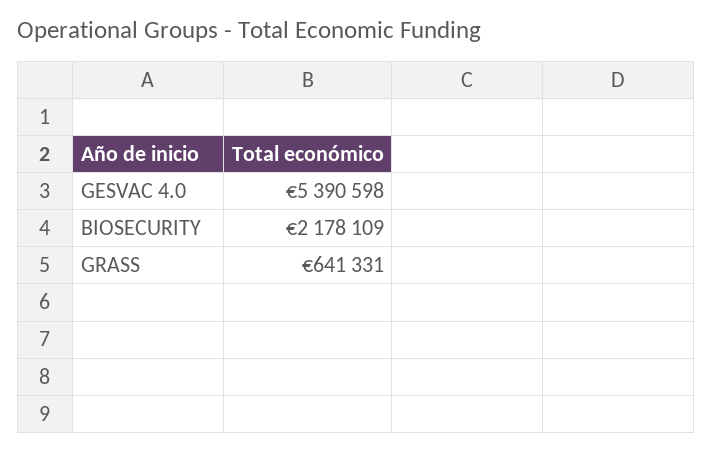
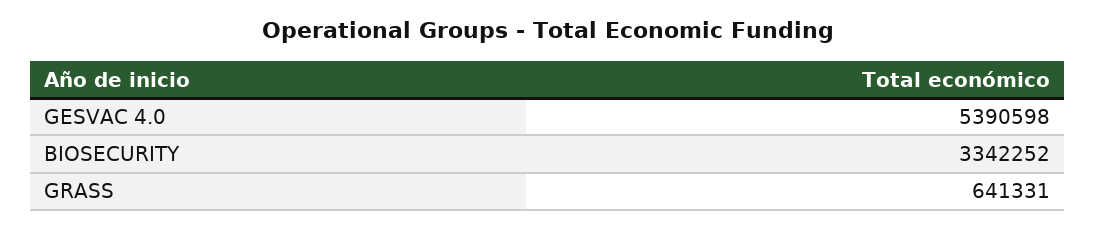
BIOSECURITY: 2178109 -> 3342252

